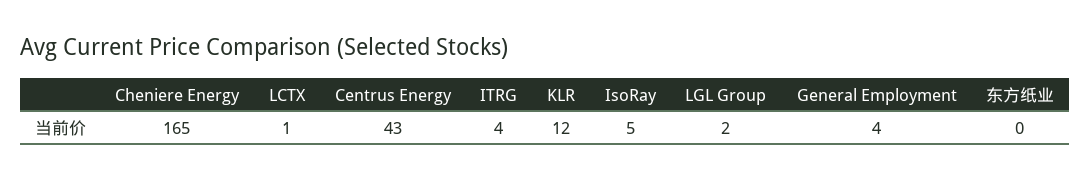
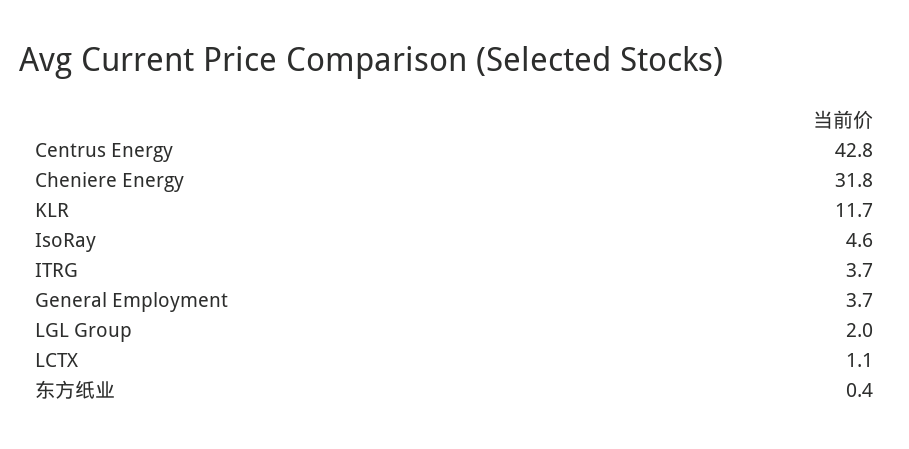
Cheniere Energy: 165 -> 31.8

